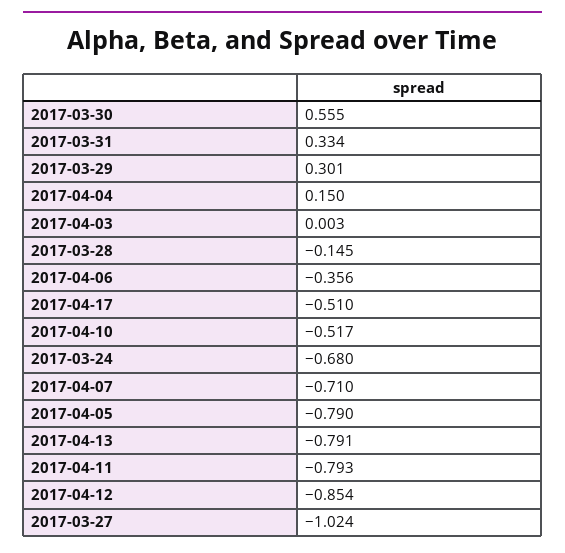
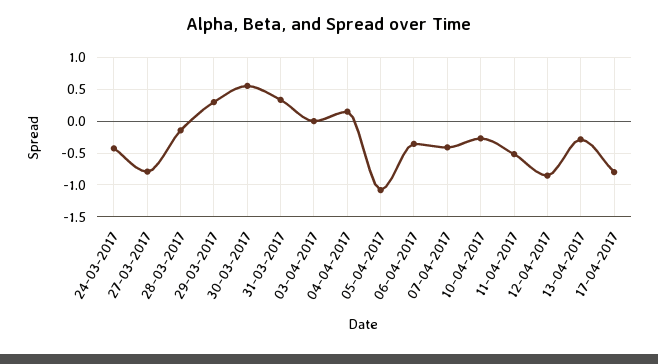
2017-04-17: -0.51 -> -0.8
2017-04-10: -0.517 -> -0.3
2017-03-24: -0.68 -> -0.4
2017-04-07: -0.71 -> -0.4
2017-04-05: -0.79 -> -1.1
2017-04-13: -0.791 -> -0.3
2017-04-11: -0.793 -> -0.5
2017-03-27: -1.024 -> -0.8

